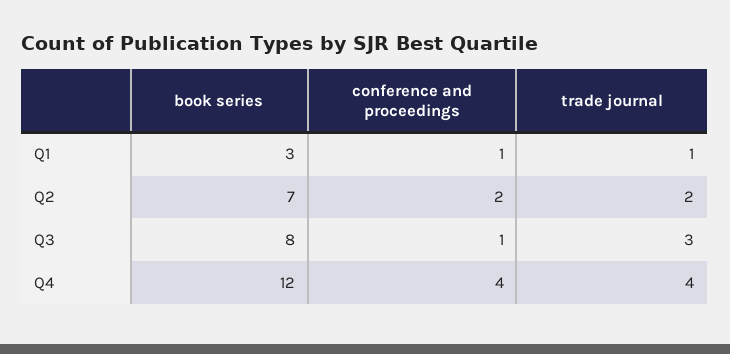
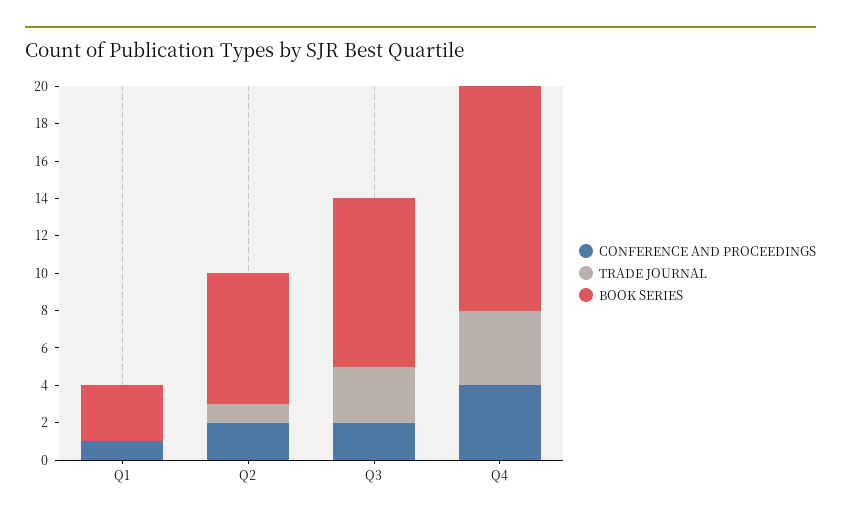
trade journal, Q1: 1 -> 0
trade journal, Q2: 2 -> 1
book series, Q3: 8 -> 9
conference and proceedings, Q3: 1 -> 2

